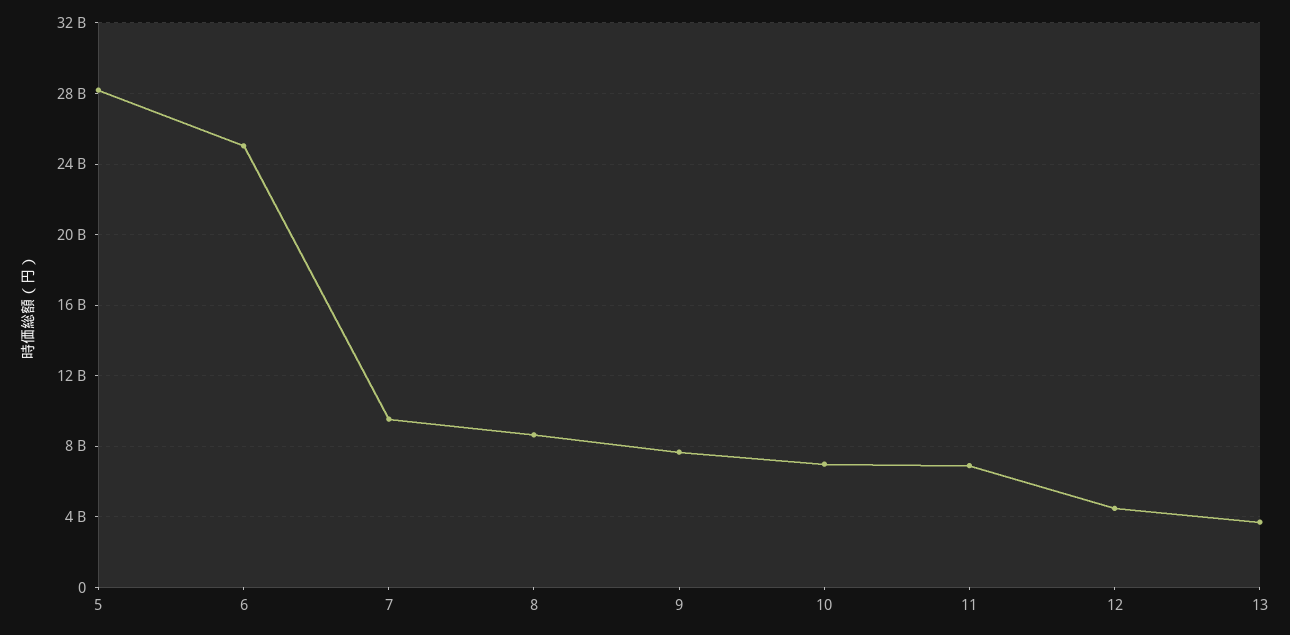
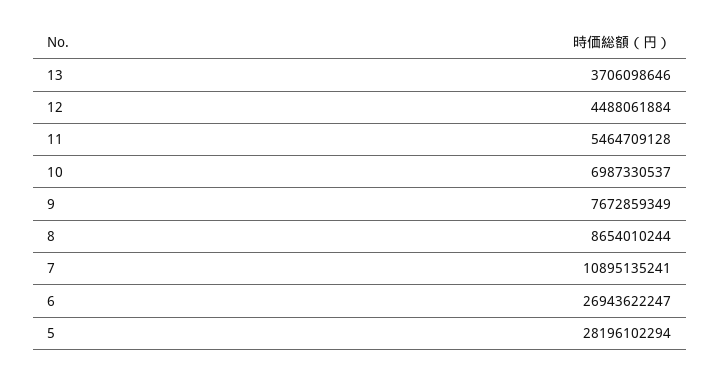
6: 25000000000 -> 26943622247
7: 9500000000 -> 10895135241
11: 7000000000 -> 5464709128

